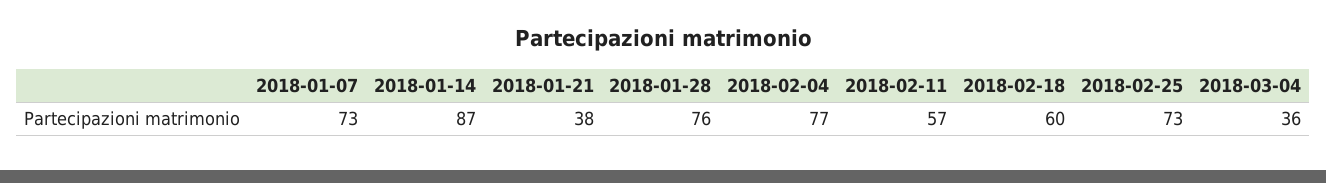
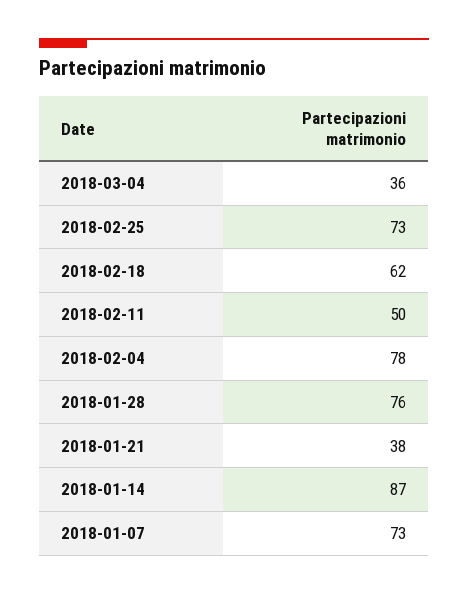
2018-02-04: 77 -> 78
2018-02-11: 57 -> 50
2018-02-18: 60 -> 62

